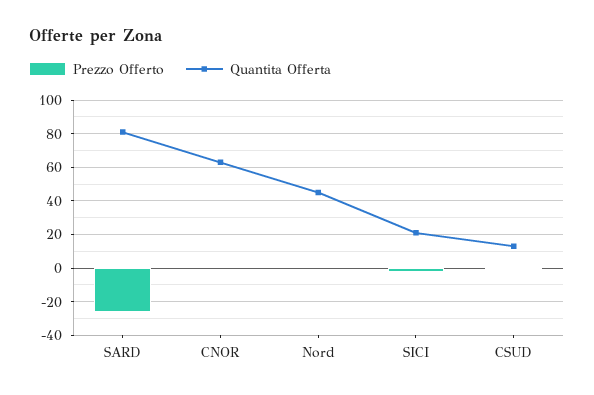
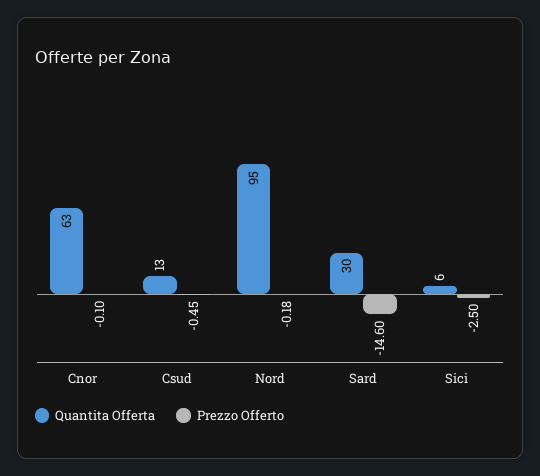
Prezzo Offerto, SARD: -25 -> -14.6
Quantita Offerta, SARD: 80 -> 30
Quantita Offerta, Nord: 45 -> 95
Quantita Offerta, SICI: 20 -> 6

